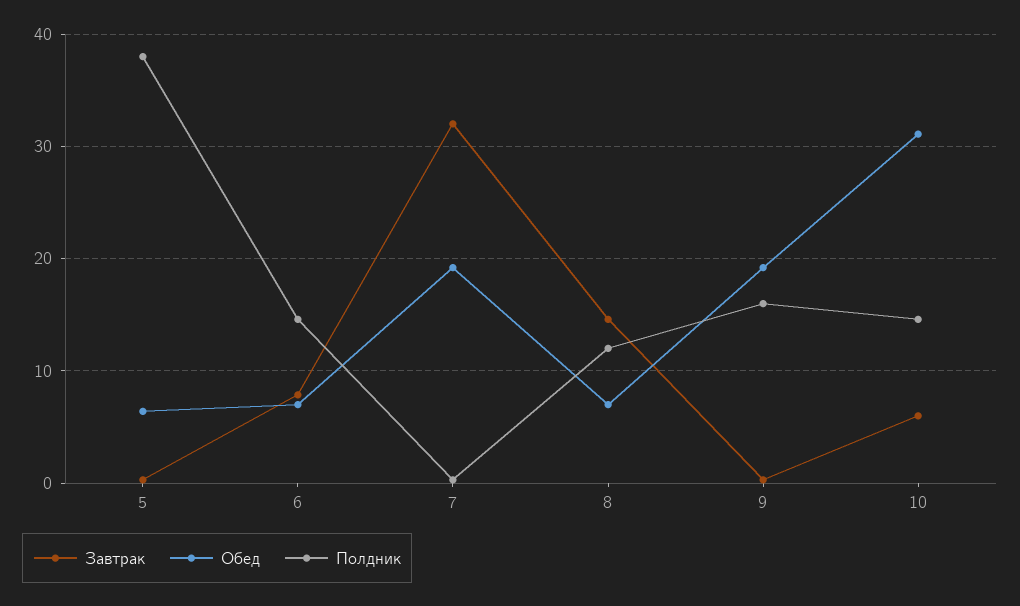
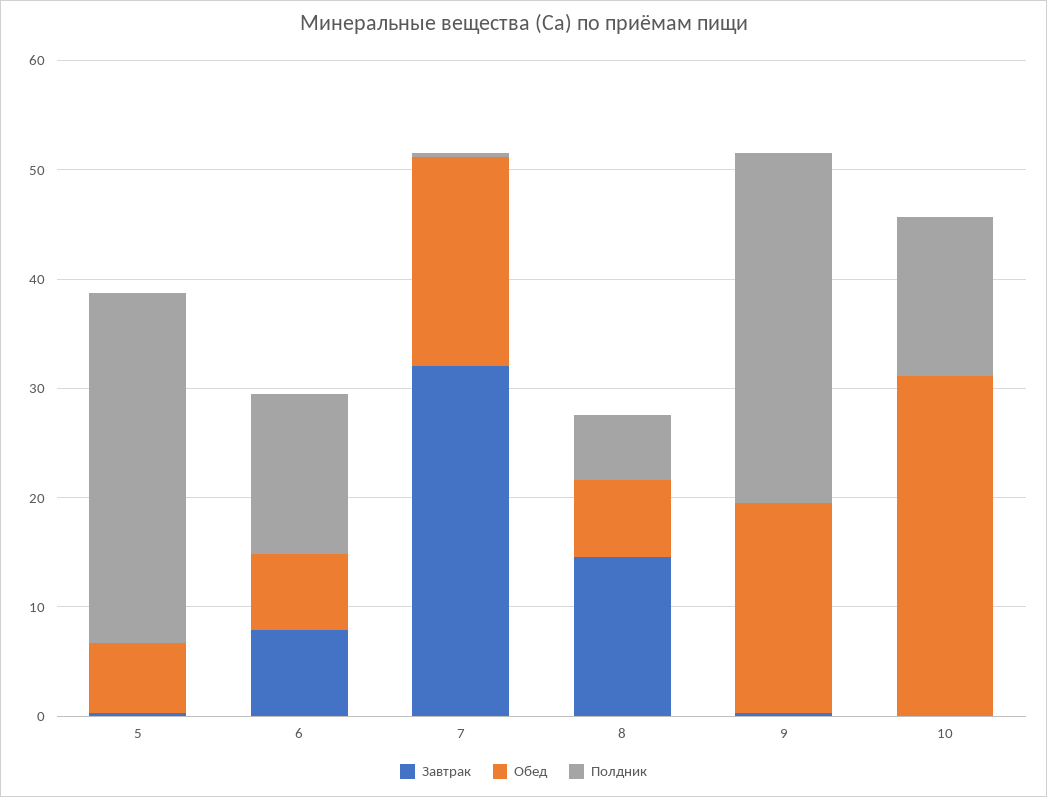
Полдник, 5: 38 -> 32
Полдник, 8: 12 -> 6
Полдник, 9: 16 -> 32
Завтрак, 10: 6 -> 0

